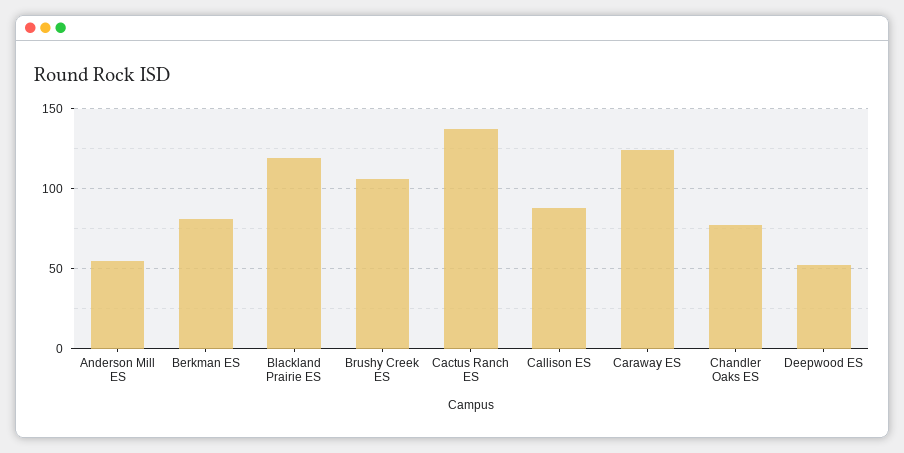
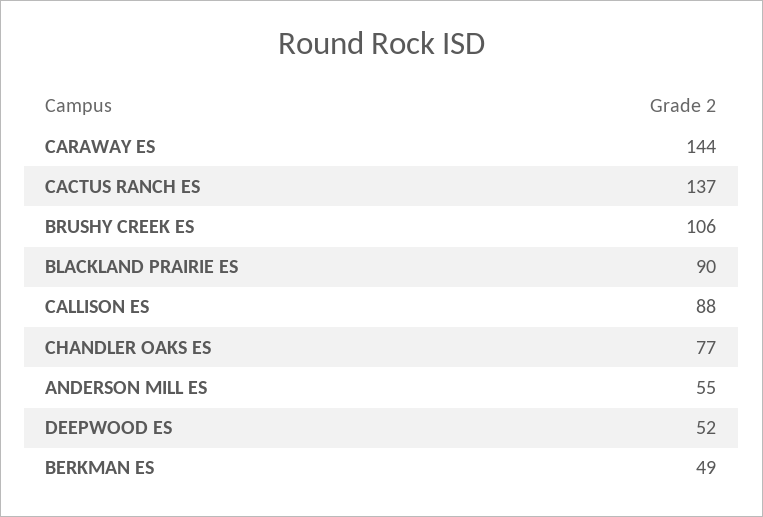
Berkman ES: 80 -> 49
Blackland Prairie ES: 120 -> 90
Caraway ES: 125 -> 144

